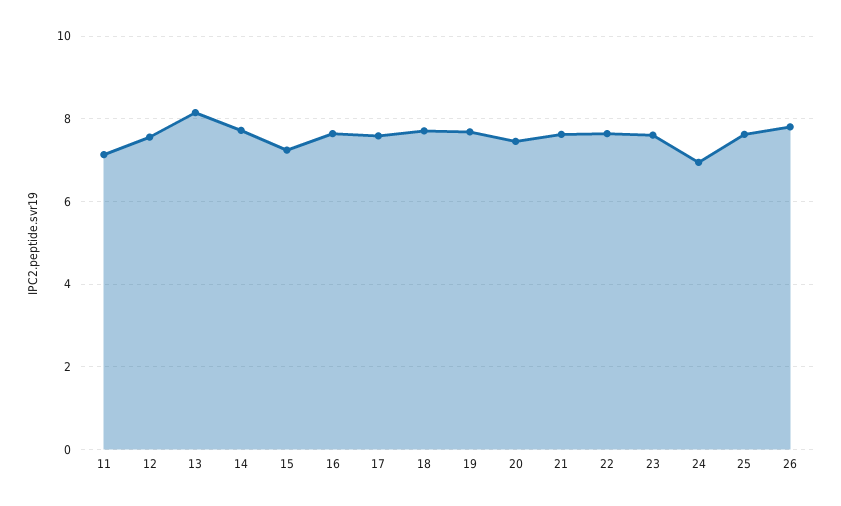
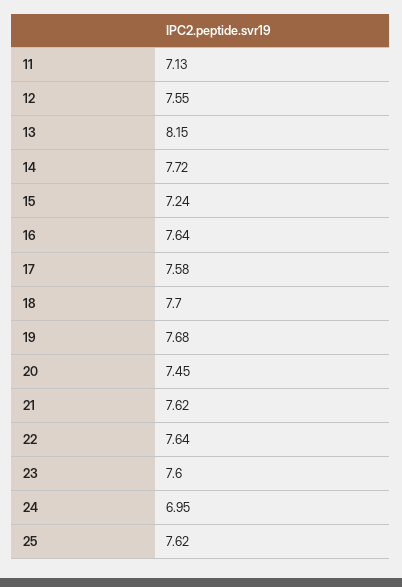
26: 7.8 -> none

